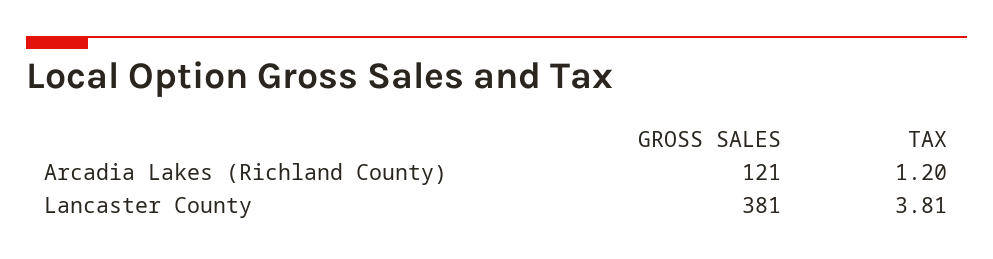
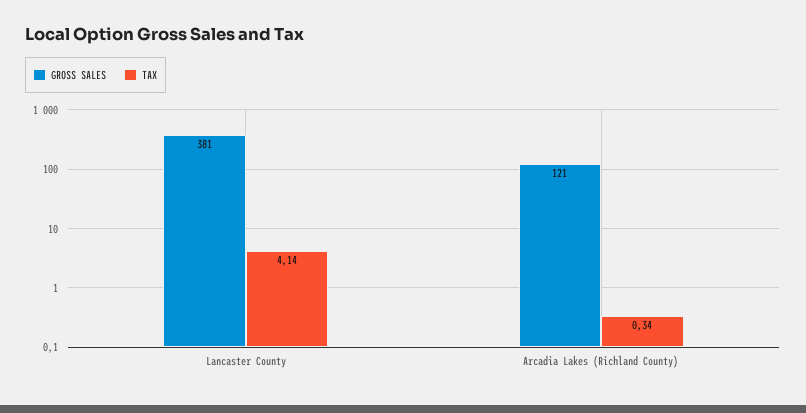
TAX, Arcadia Lakes (Richland County): 1.2 -> 0.34
TAX, Lancaster County: 3.81 -> 4.14

